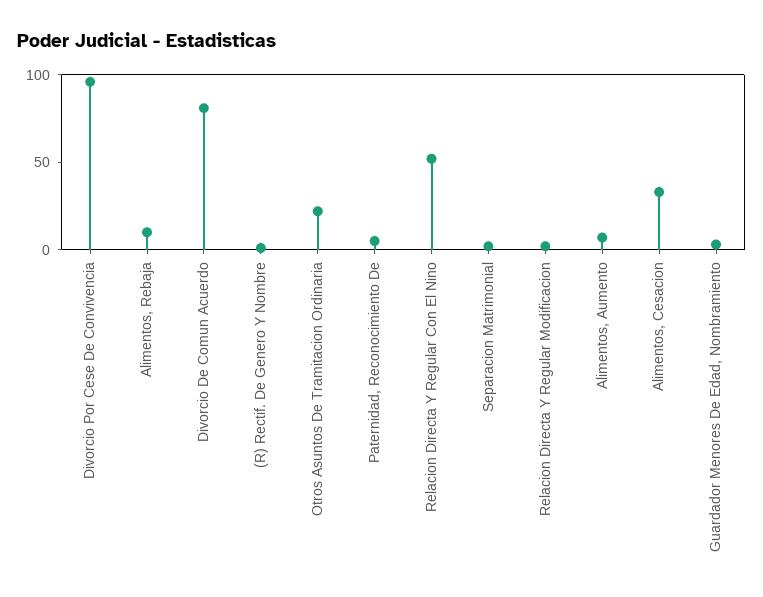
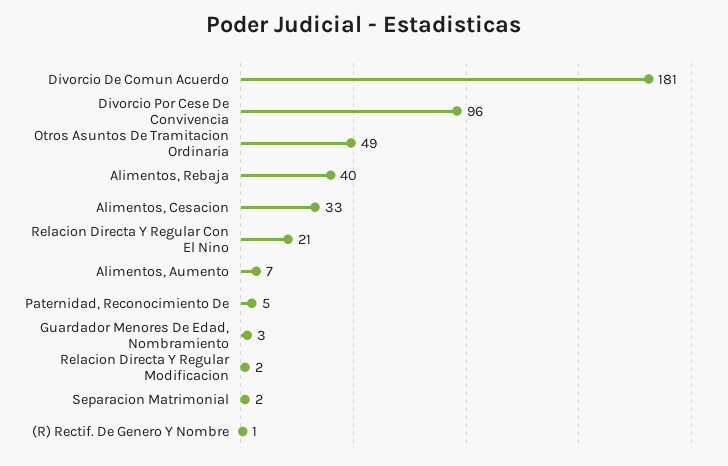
Alimentos, Rebaja: 10 -> 40
Divorcio De Comun Acuerdo: 80 -> 181
Otros Asuntos De Tramitacion Ordinaria: 20 -> 49
Relacion Directa Y Regular Con El Nino: 50 -> 21

